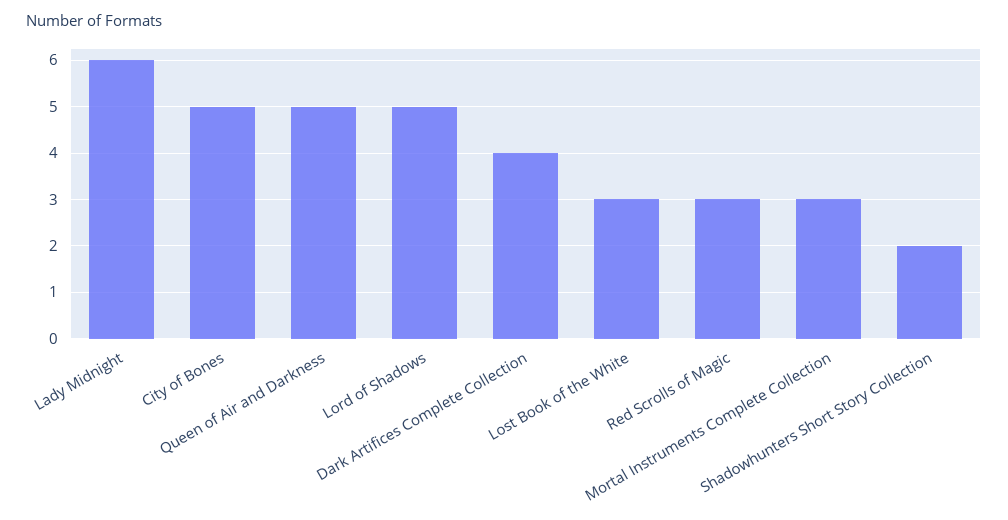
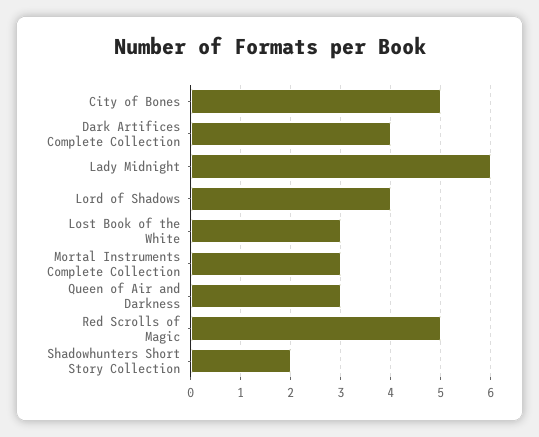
Queen of Air and Darkness: 5 -> 3
Lord of Shadows: 5 -> 4
Red Scrolls of Magic: 3 -> 5

